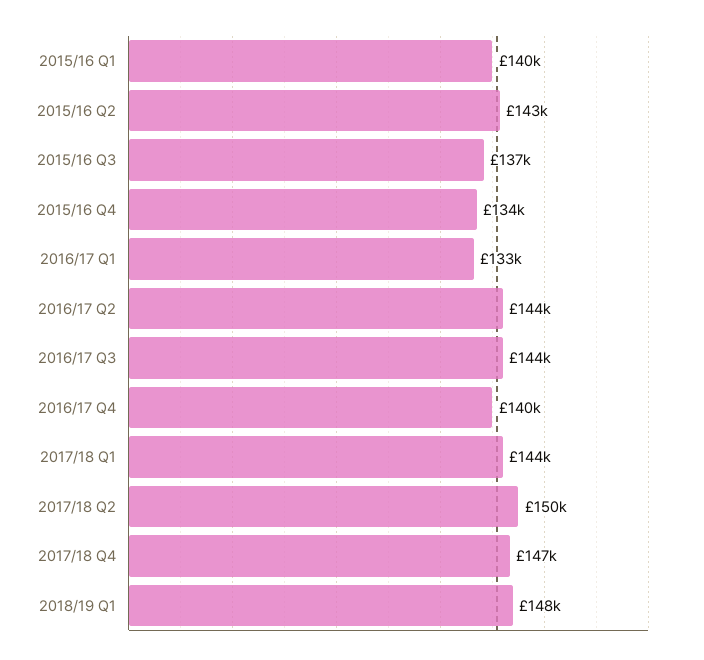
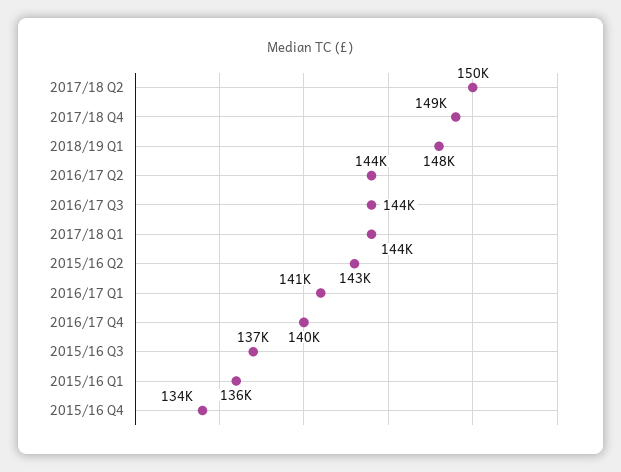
2015/16 Q1: 140000 -> 136000
2016/17 Q1: 133000 -> 141000
2017/18 Q4: 147000 -> 149000

